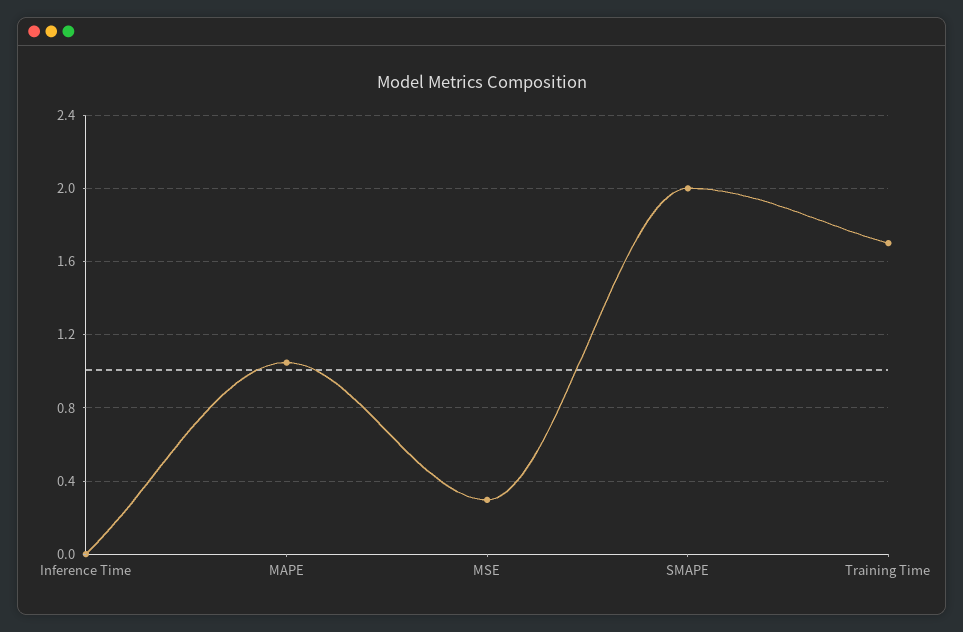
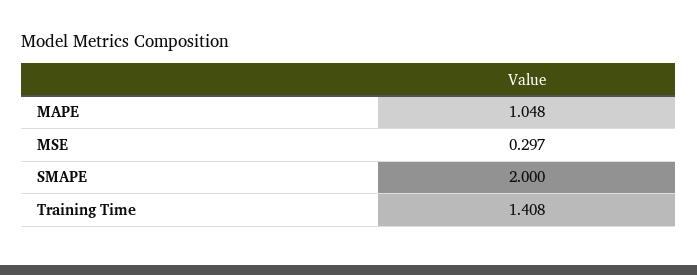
Inference Time: 0 -> none
Training Time: 1.7 -> 1.408

